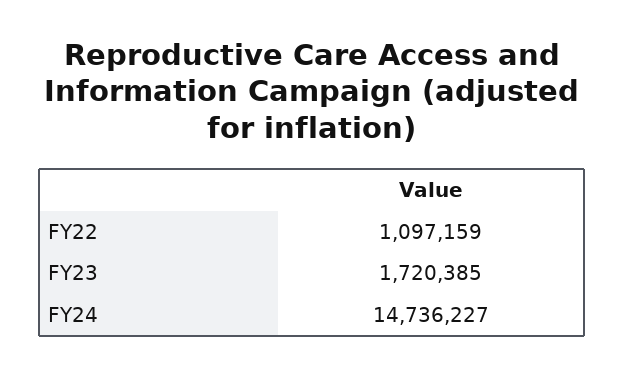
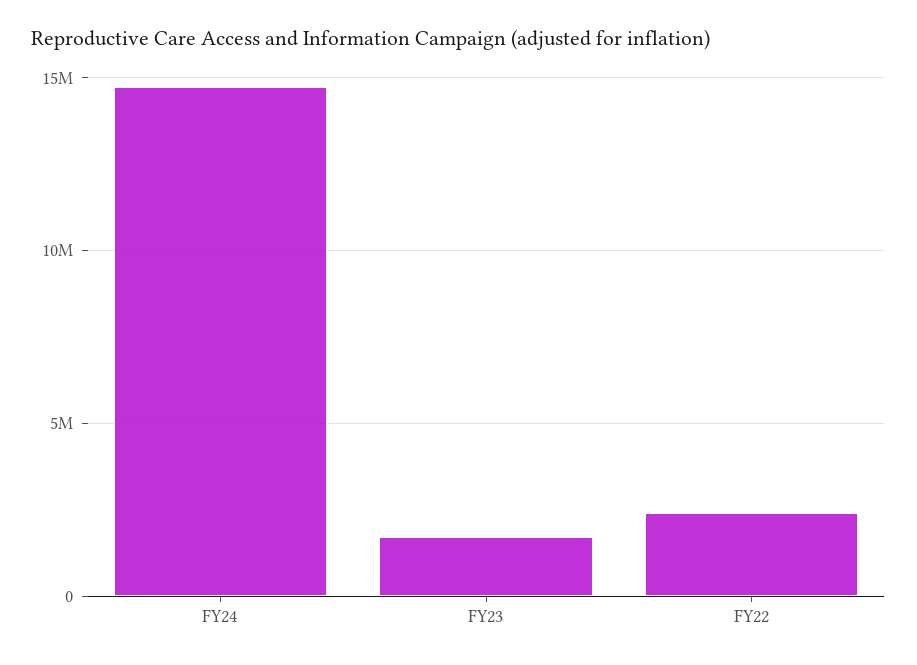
FY22: 1097159 -> 2500000

